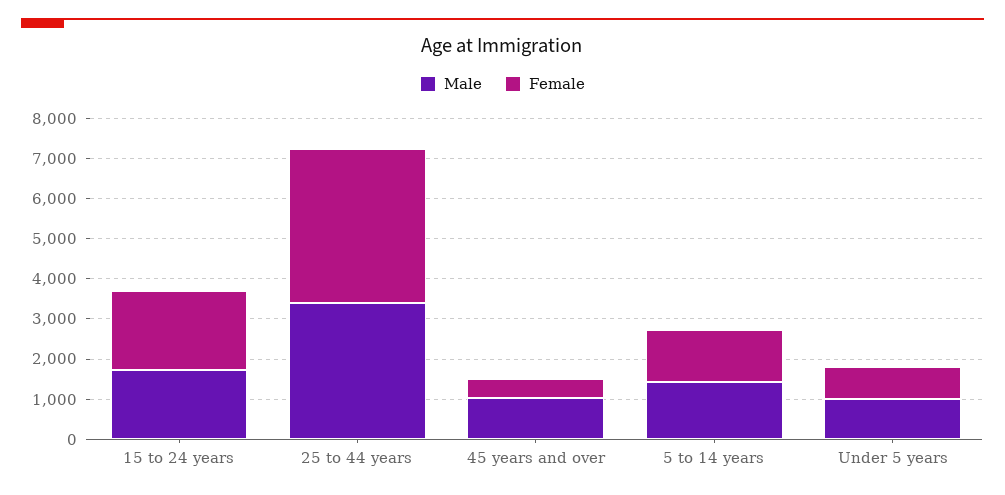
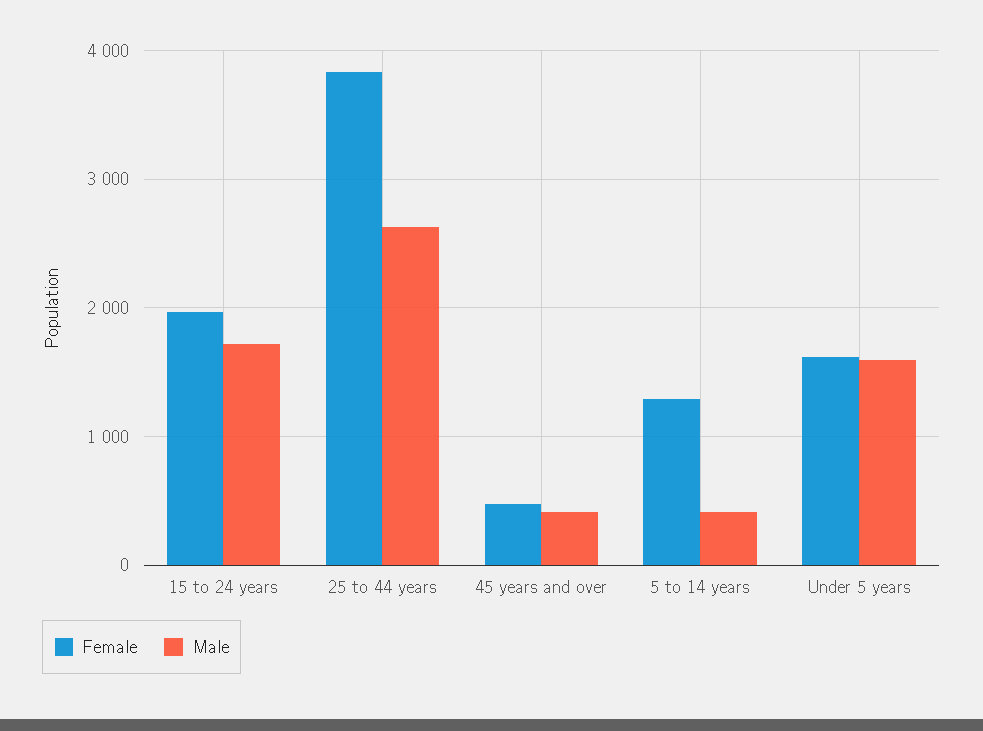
Male, 25 to 44 years: 3400 -> 2600
Male, 45 years and over: 1000 -> 400
Male, 5 to 14 years: 1400 -> 400
Male, Under 5 years: 1000 -> 1600
Female, Under 5 years: 800 -> 1600

